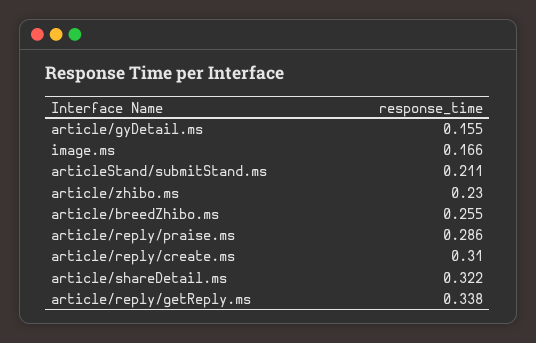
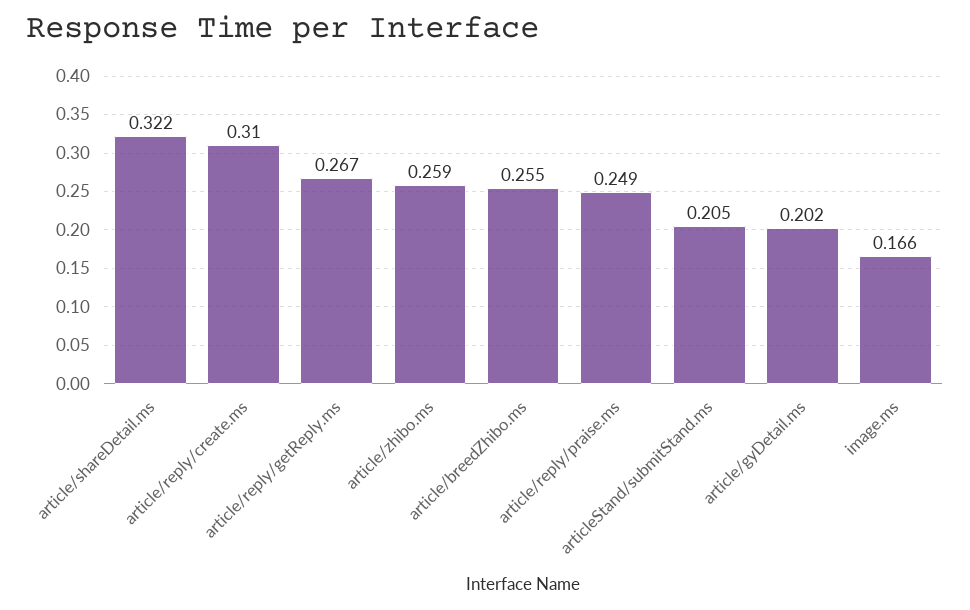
article/gyDetail.ms: 0.155 -> 0.202
articleStand/submitStand.ms: 0.211 -> 0.205
article/zhibo.ms: 0.23 -> 0.259
article/reply/praise.ms: 0.286 -> 0.249
article/reply/getReply.ms: 0.338 -> 0.267

